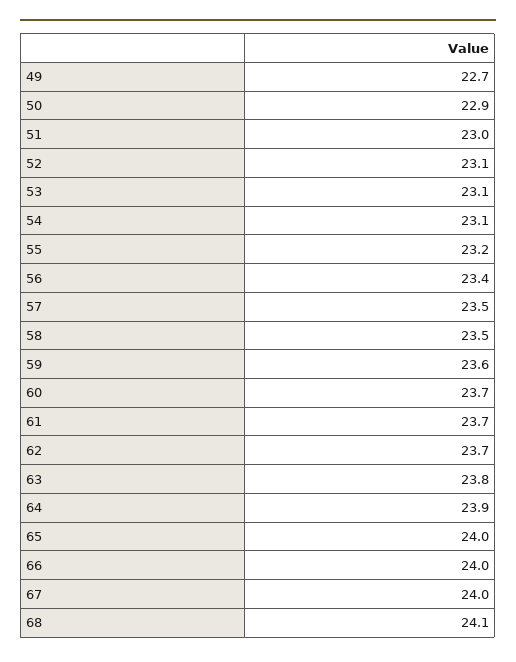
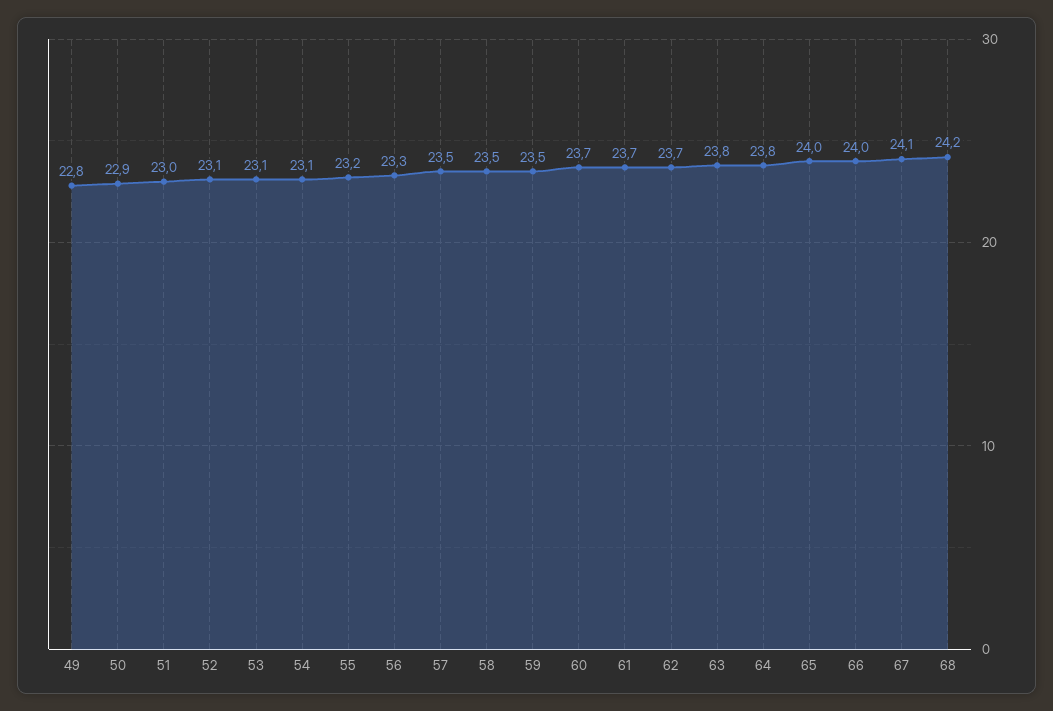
49: 22.7 -> 22.8
56: 23.4 -> 23.3
59: 23.6 -> 23.5
64: 23.9 -> 23.8
67: 24 -> 24.1
68: 24.1 -> 24.2

